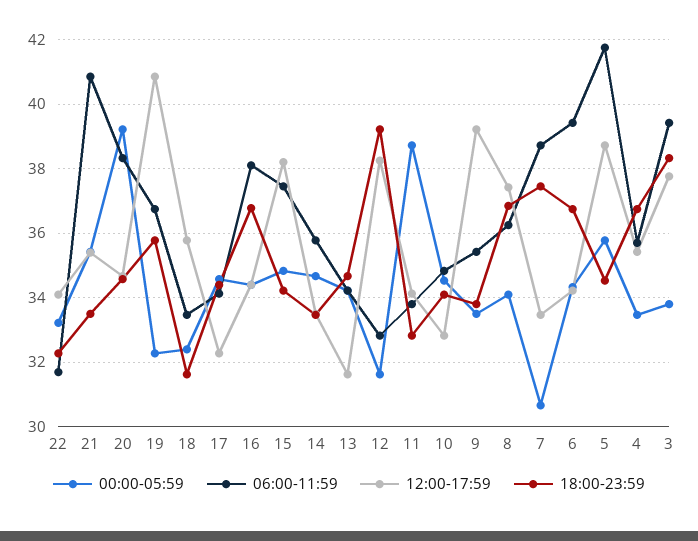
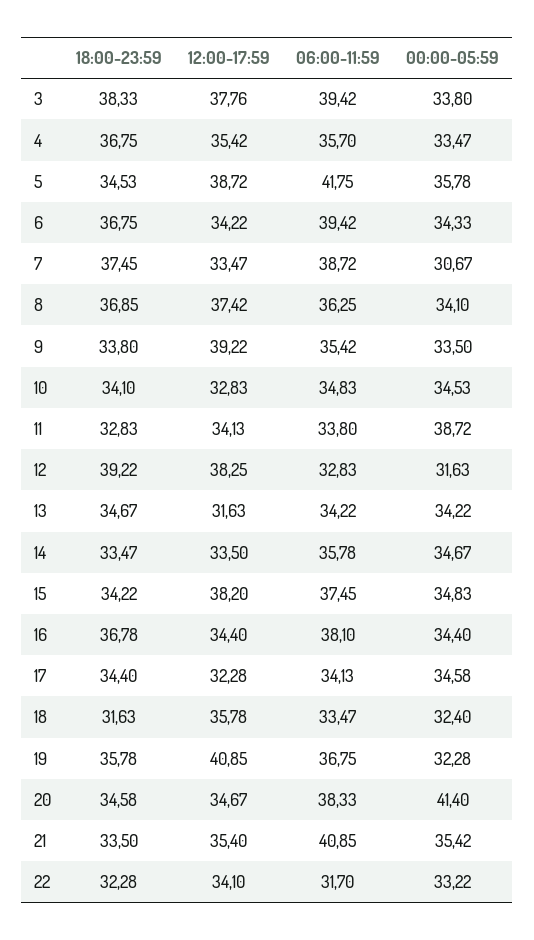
00:00-05:59, 20: 39.2 -> 41.4

